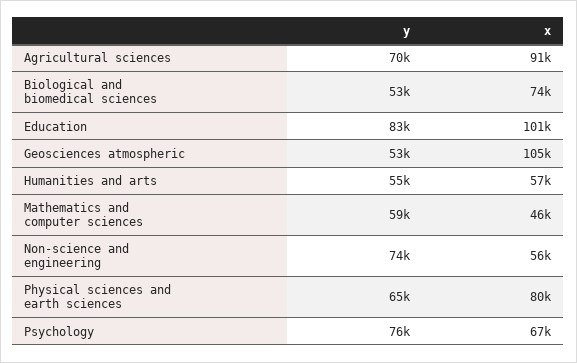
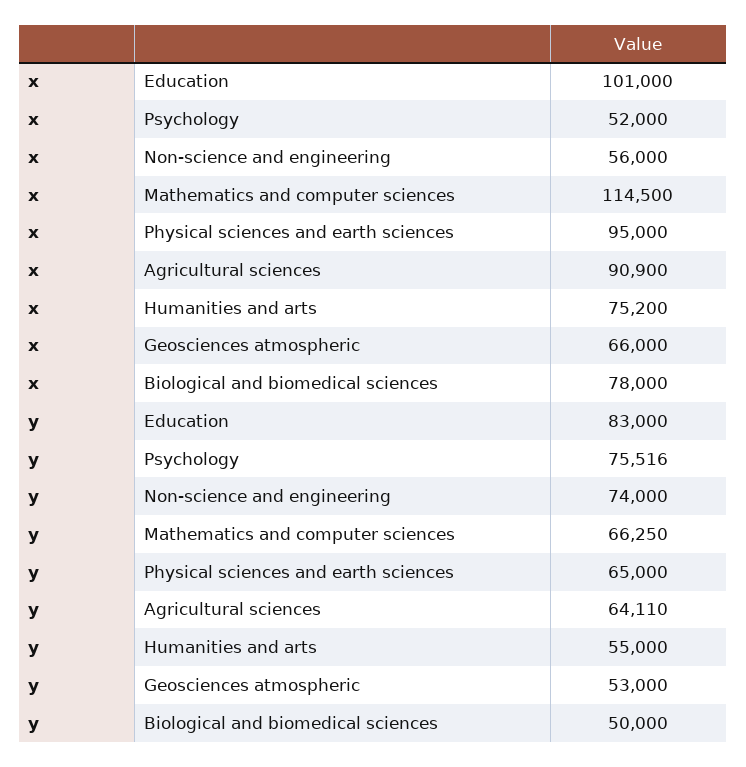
y, Agricultural sciences: 70000 -> 64110
y, Biological and biomedical sciences: 53000 -> 50000
x, Biological and biomedical sciences: 74000 -> 78000
x, Geosciences atmospheric: 105000 -> 66000
x, Humanities and arts: 57000 -> 75200
y, Mathematics and computer sciences: 59000 -> 66250
x, Mathematics and computer sciences: 46000 -> 114500
x, Physical sciences and earth sciences: 80000 -> 95000
x, Psychology: 67000 -> 52000

